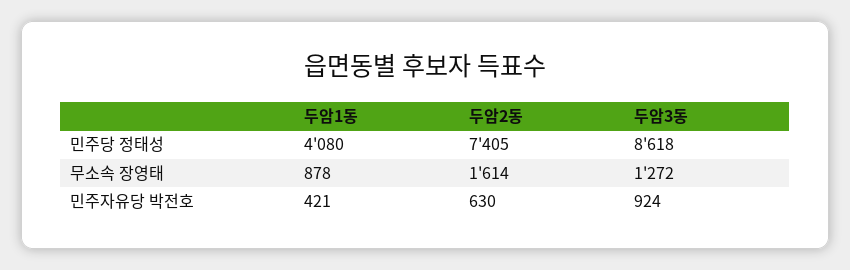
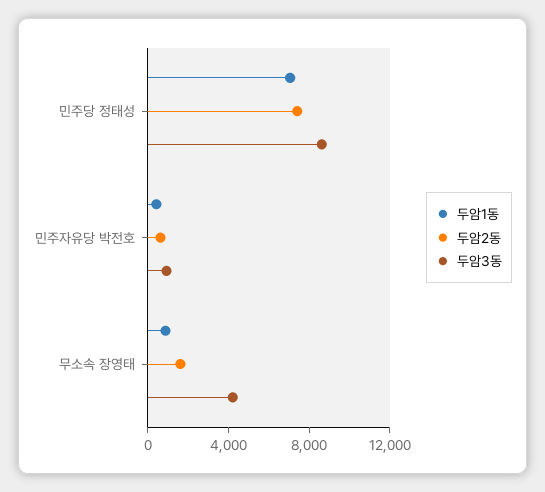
두암1동, 민주당 정태성: 4080 -> 7000
두암3동, 무소속 장영태: 1272 -> 4000

